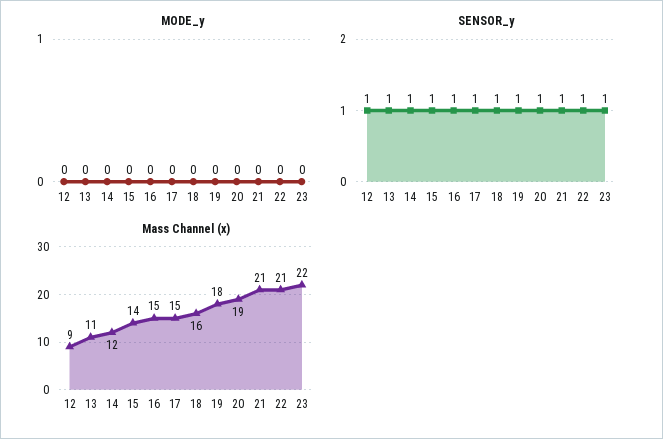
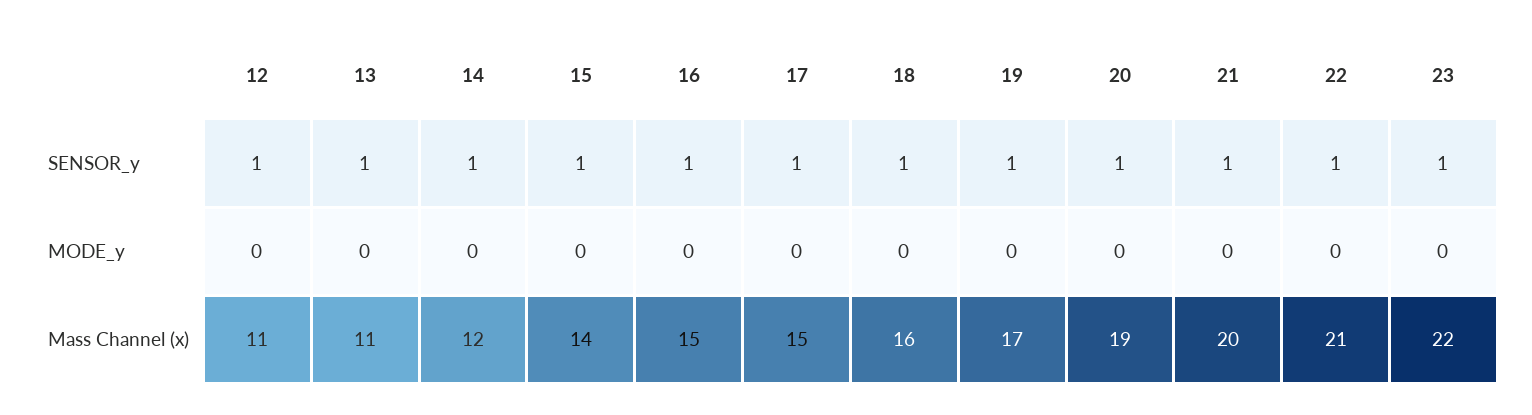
Mass Channel (x), 12: 9 -> 11
Mass Channel (x), 19: 18 -> 17
Mass Channel (x), 21: 21 -> 20

